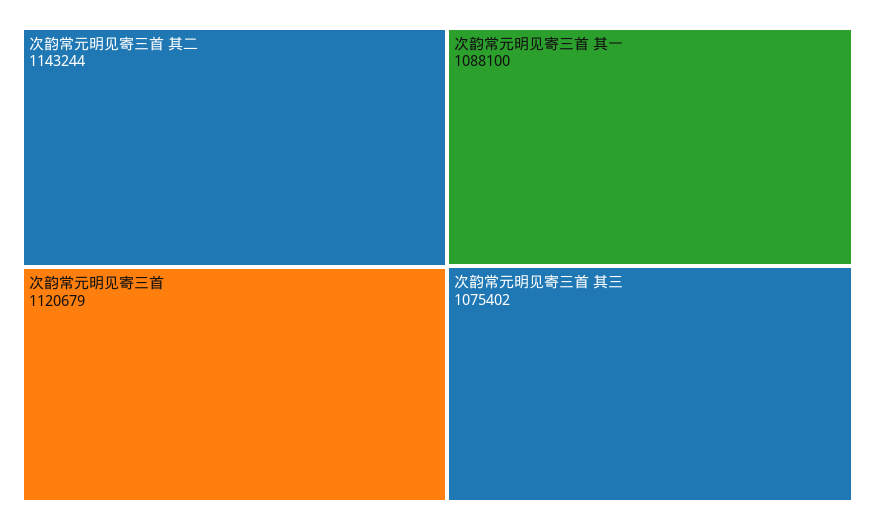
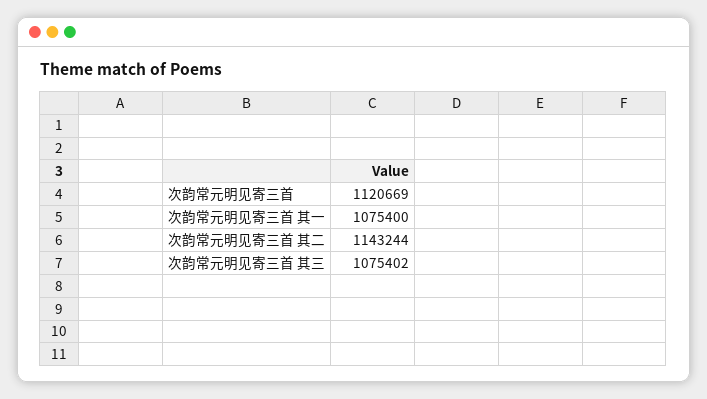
次韵常元明见寄三首: 1120679 -> 1120669
次韵常元明见寄三首 其一: 1088100 -> 1075400

